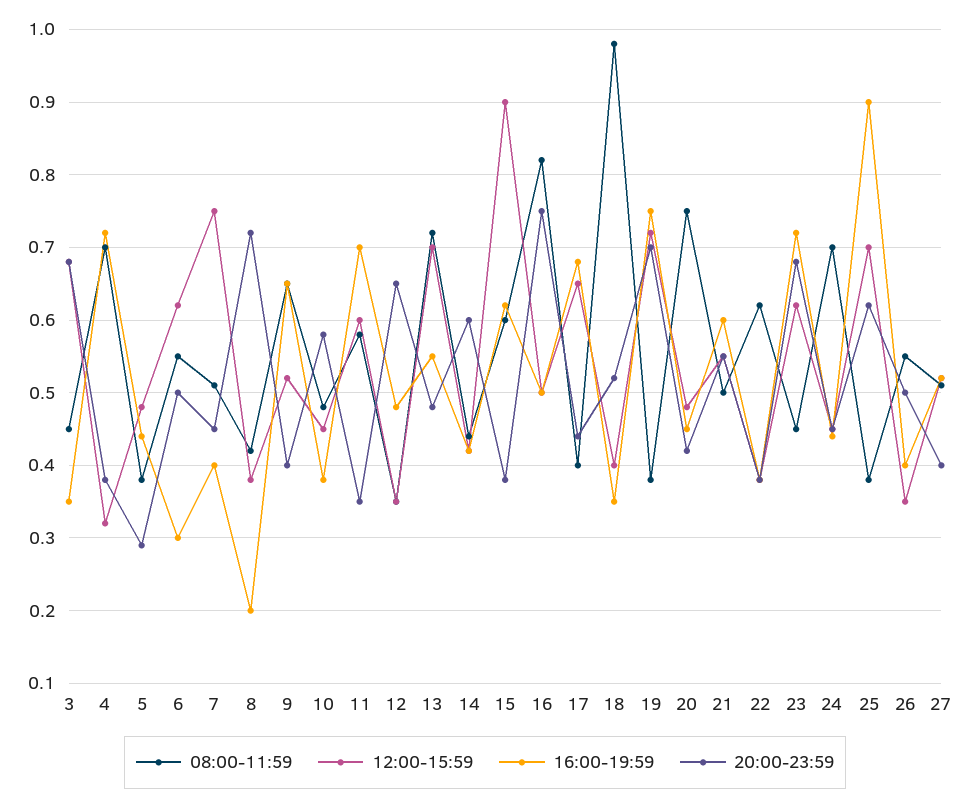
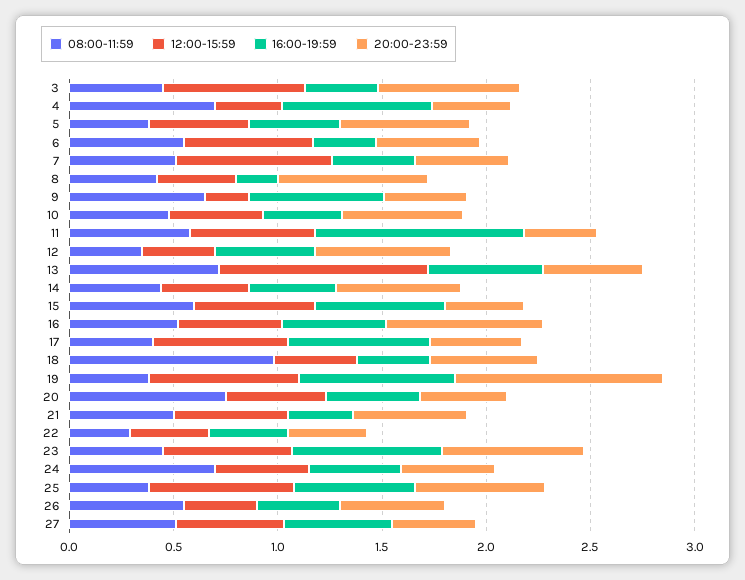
20:00-23:59, 5: 0.29 -> 0.6
12:00-15:59, 9: 0.52 -> 0.2
16:00-19:59, 11: 0.7 -> 1
12:00-15:59, 13: 0.7 -> 1
12:00-15:59, 15: 0.9 -> 0.6
08:00-11:59, 16: 0.82 -> 0.5
20:00-23:59, 19: 0.7 -> 1
16:00-19:59, 21: 0.6 -> 0.3
08:00-11:59, 22: 0.62 -> 0.3
16:00-19:59, 25: 0.9 -> 0.6

